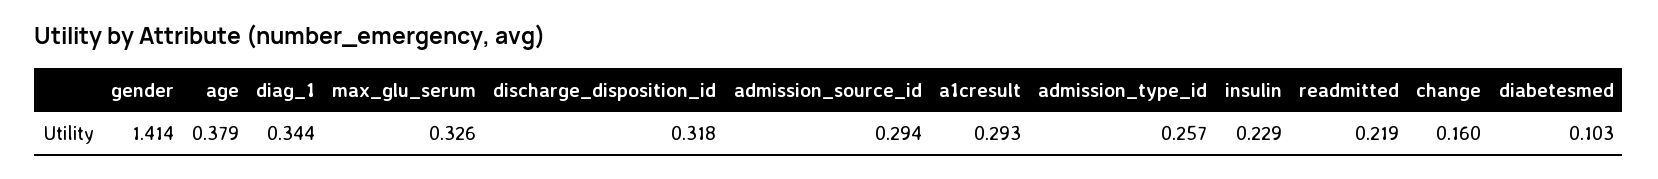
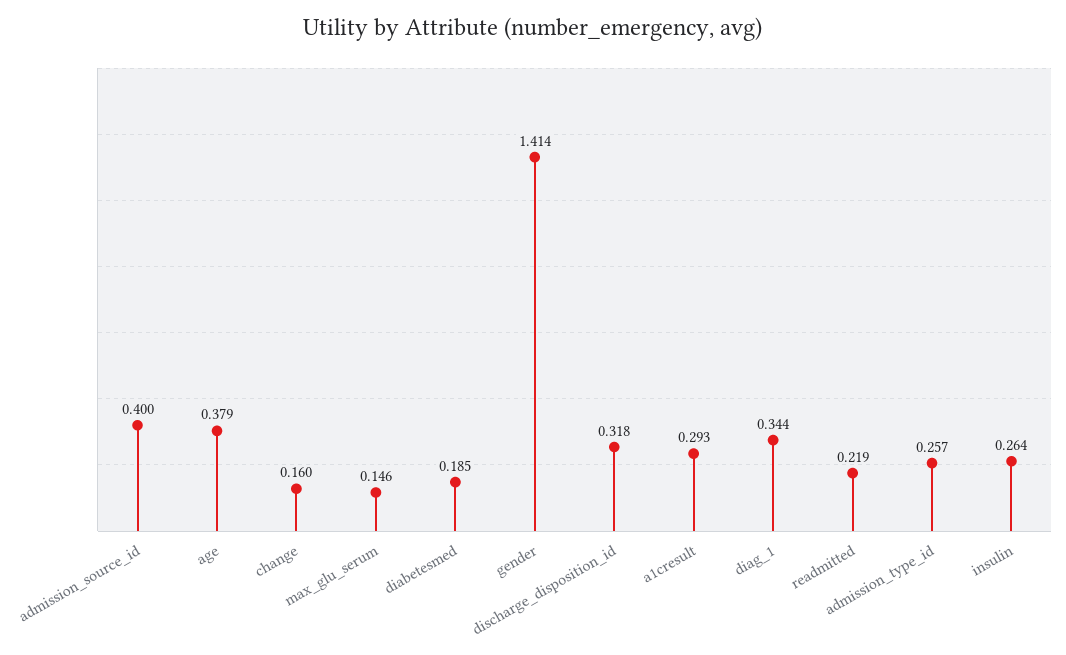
max_glu_serum: 0.326 -> 0.146
admission_source_id: 0.294 -> 0.4
insulin: 0.229 -> 0.264
diabetesmed: 0.103 -> 0.185

